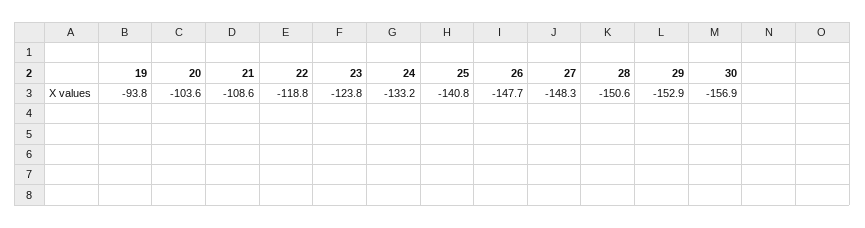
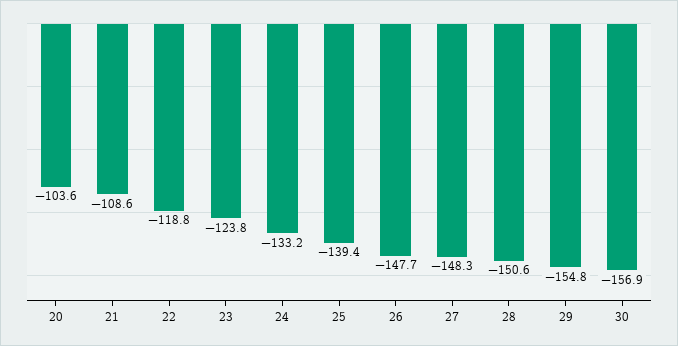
19: -93.8 -> none
25: -140.8 -> -139.4
29: -152.9 -> -154.8

